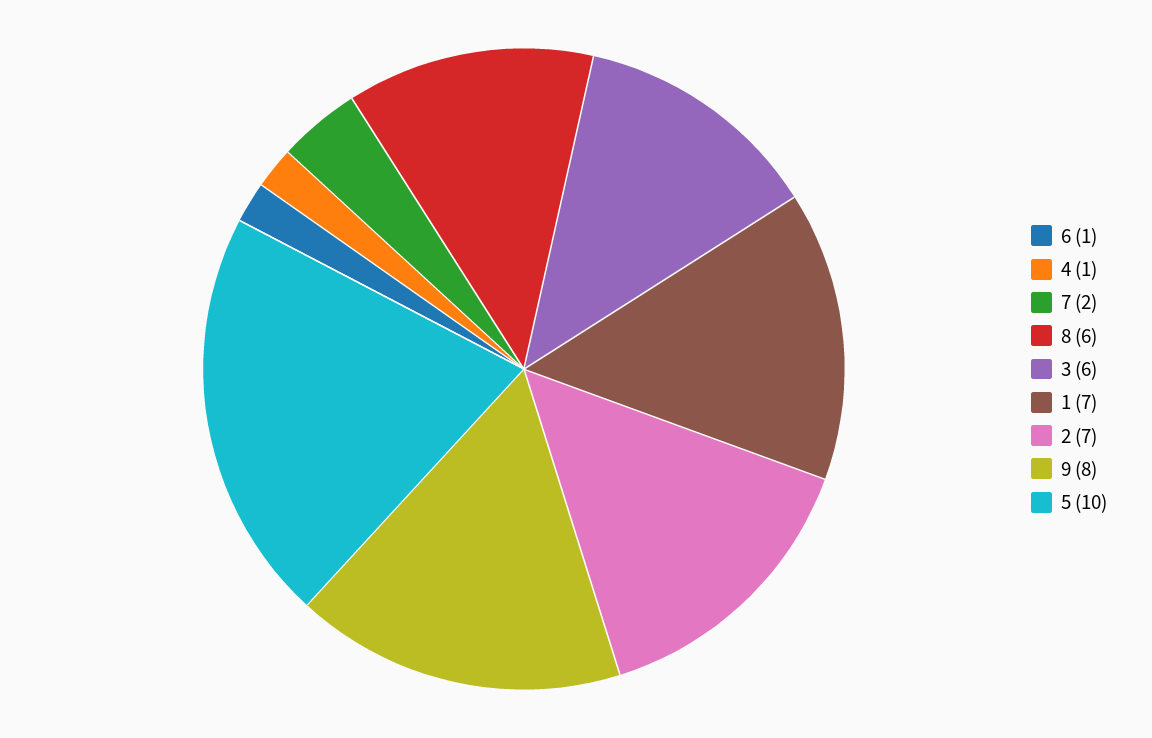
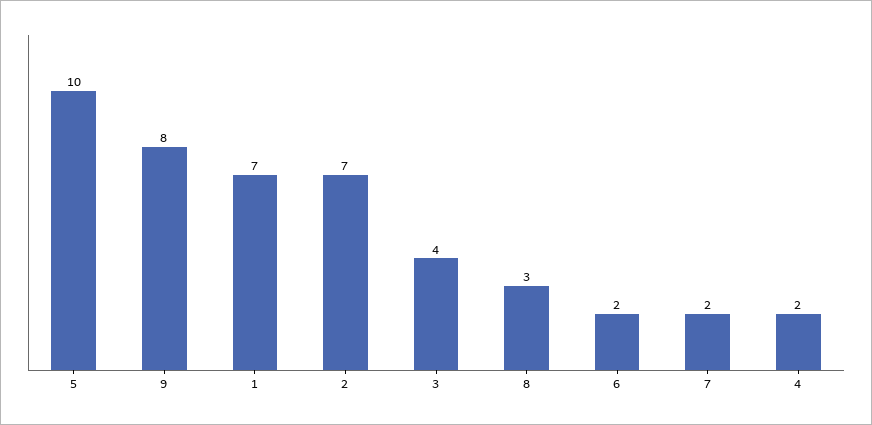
6: 1 -> 2
4: 1 -> 2
8: 6 -> 3
3: 6 -> 4

